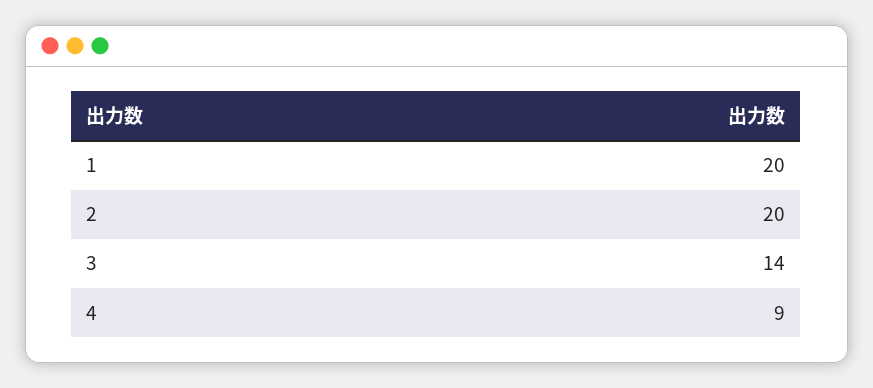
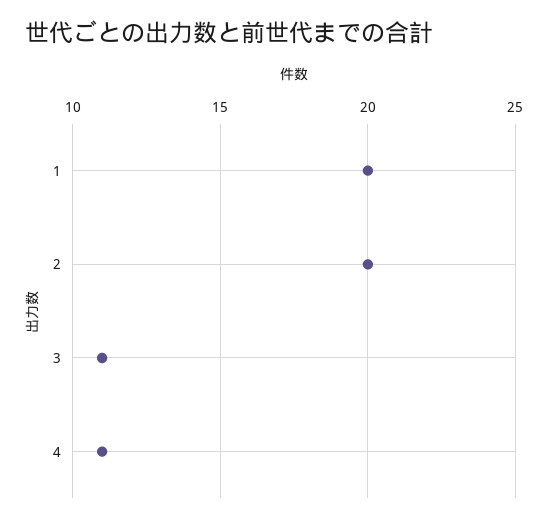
3: 14 -> 11
4: 9 -> 11

